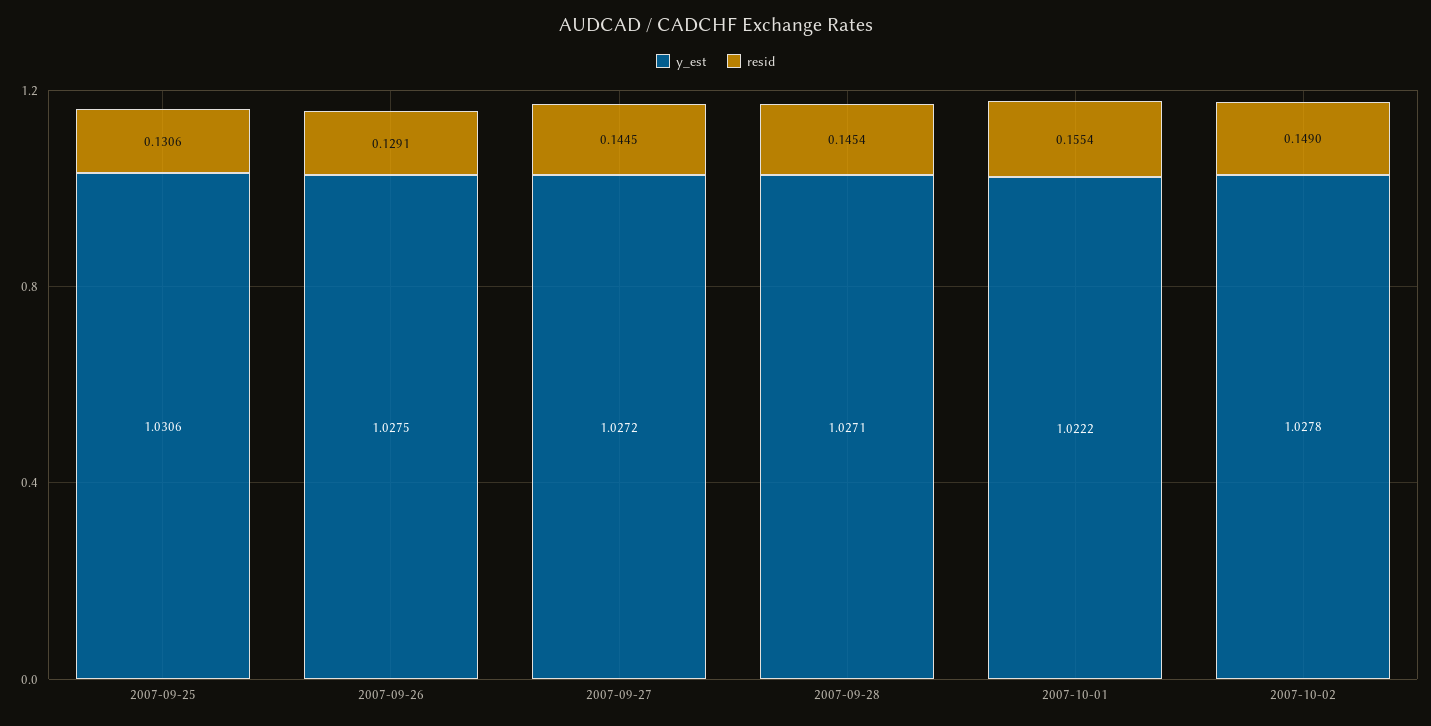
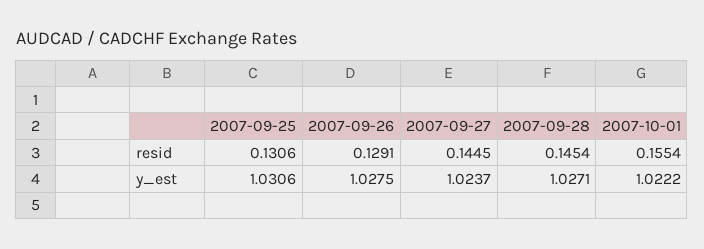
y_est, 2007-09-27: 1.0272 -> 1.0237
y_est, 2007-10-02: 1.0278 -> none
resid, 2007-10-02: 0.149 -> none

